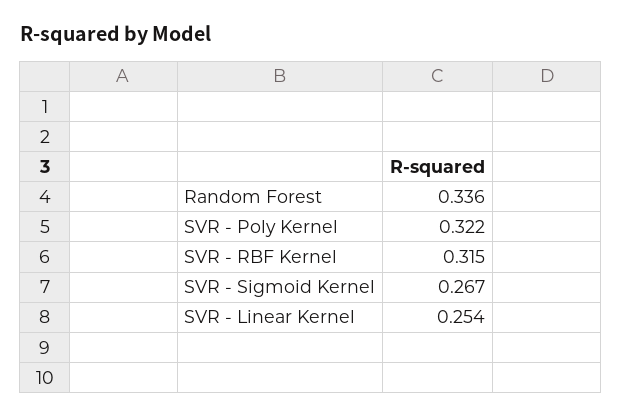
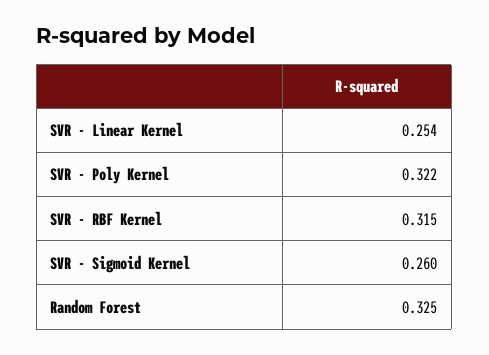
Random Forest: 0.336 -> 0.325
SVR - Sigmoid Kernel: 0.267 -> 0.26

